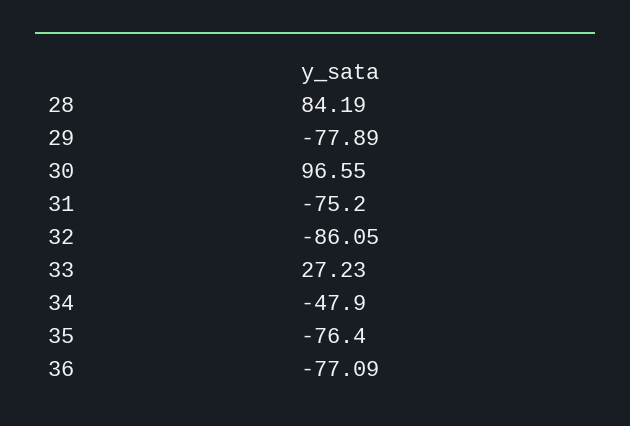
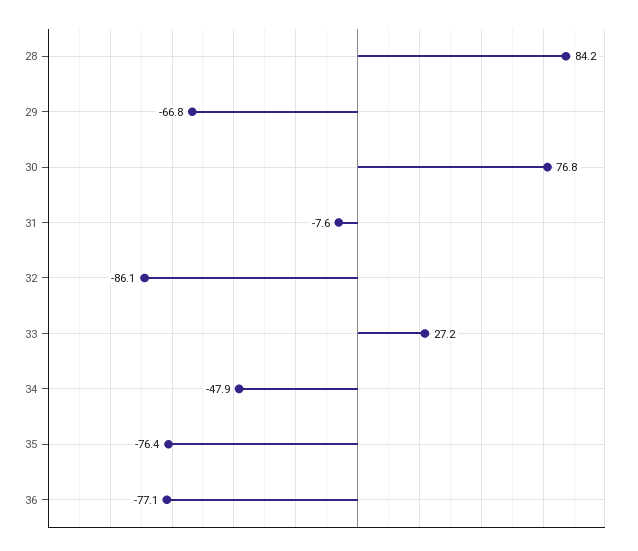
29: -77.89 -> -66.8
30: 96.55 -> 76.8
31: -75.2 -> -7.6

